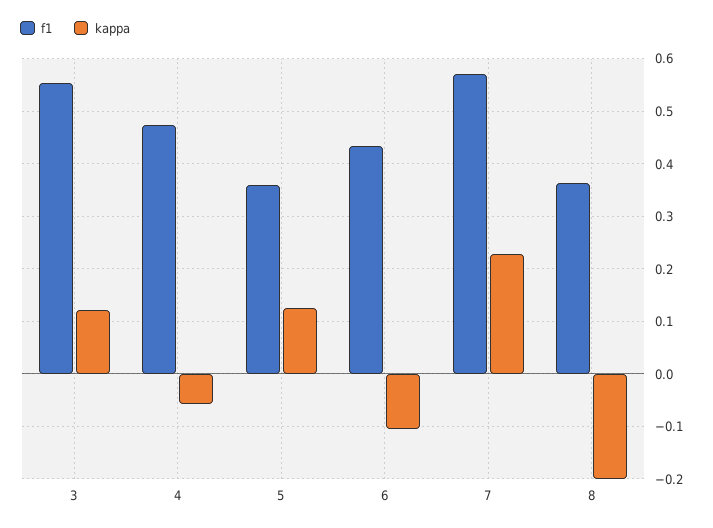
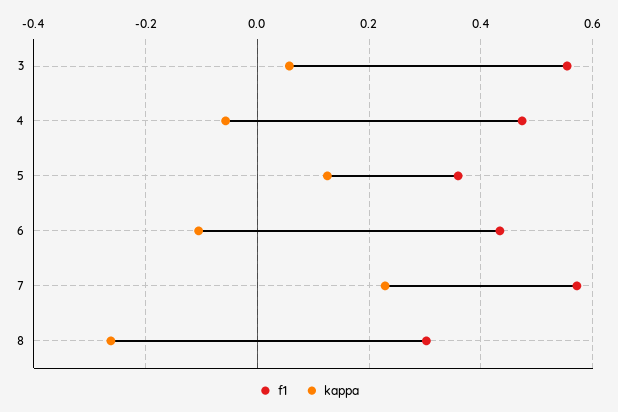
kappa, 3: 0.12 -> 0.06
f1, 8: 0.36 -> 0.3
kappa, 8: -0.2 -> -0.26

